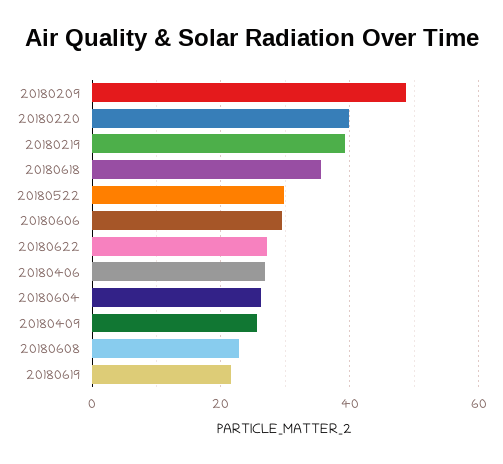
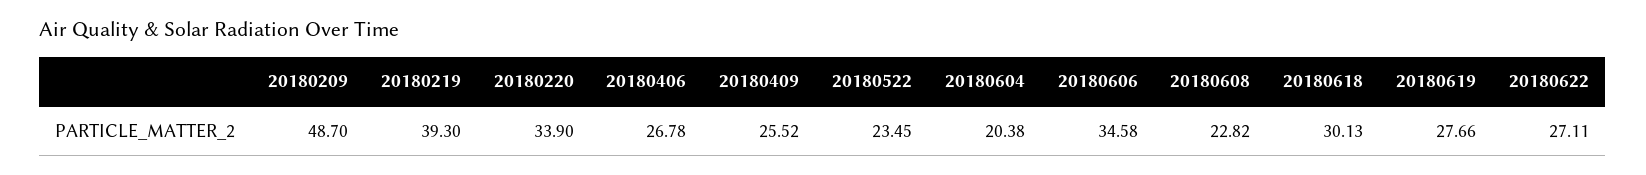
20180220: 40 -> 33.9
20180618: 36 -> 30.13
20180522: 30 -> 23.45
20180606: 30 -> 34.58
20180604: 26 -> 20.38
20180619: 22 -> 27.66

